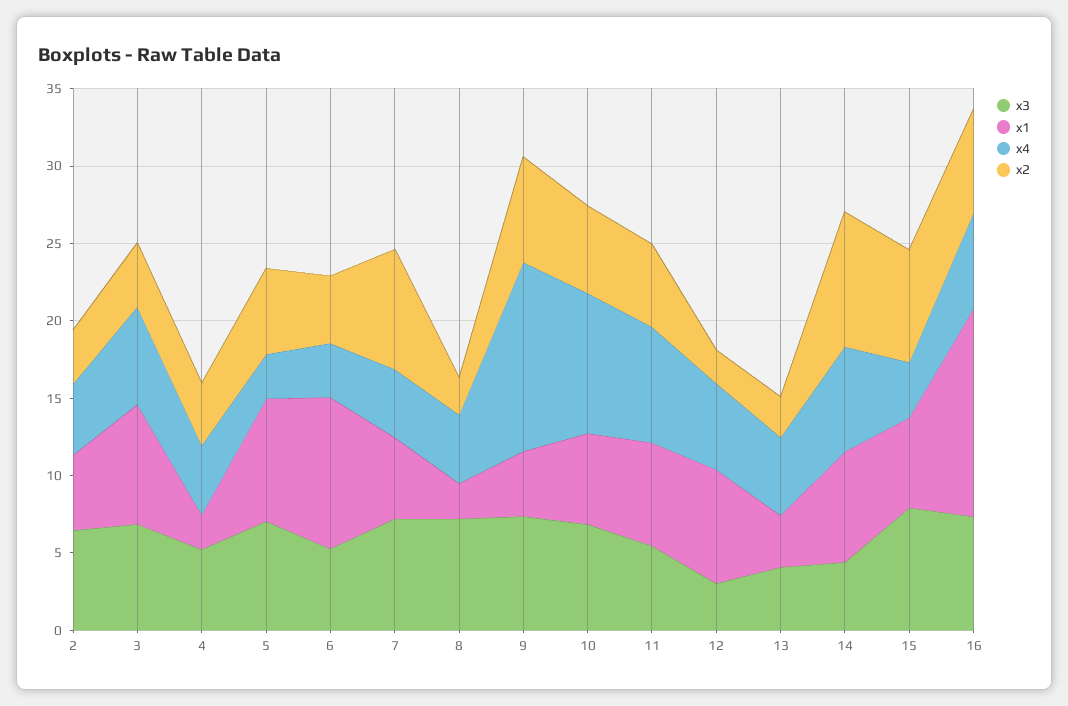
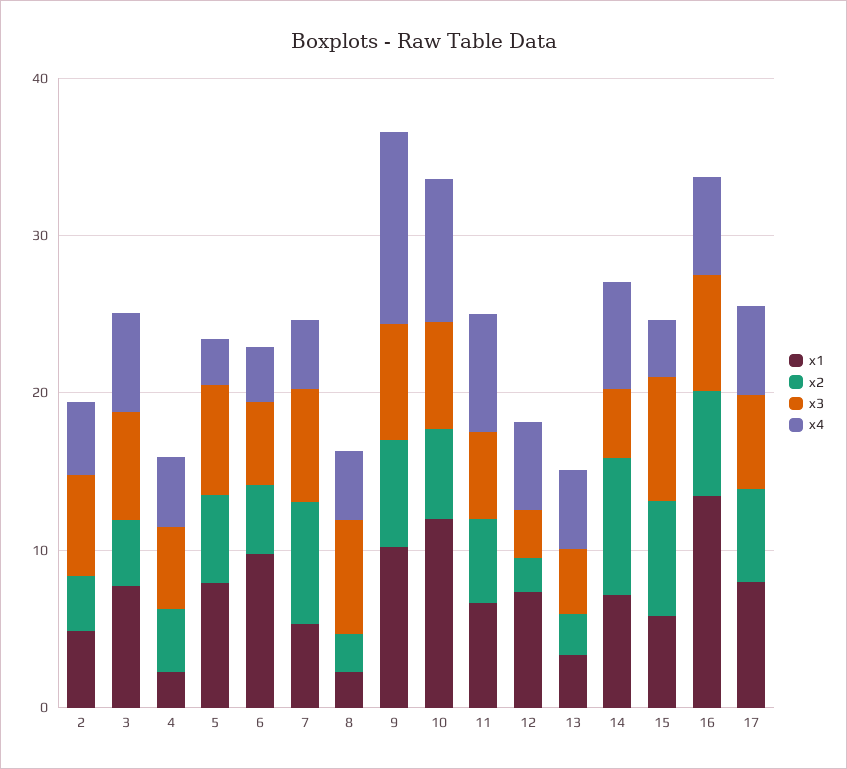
x1, 9: 4 -> 10
x1, 10: 6 -> 12
x1, 17: none -> 8
x2, 17: none -> 6
x3, 17: none -> 6
x4, 17: none -> 6

